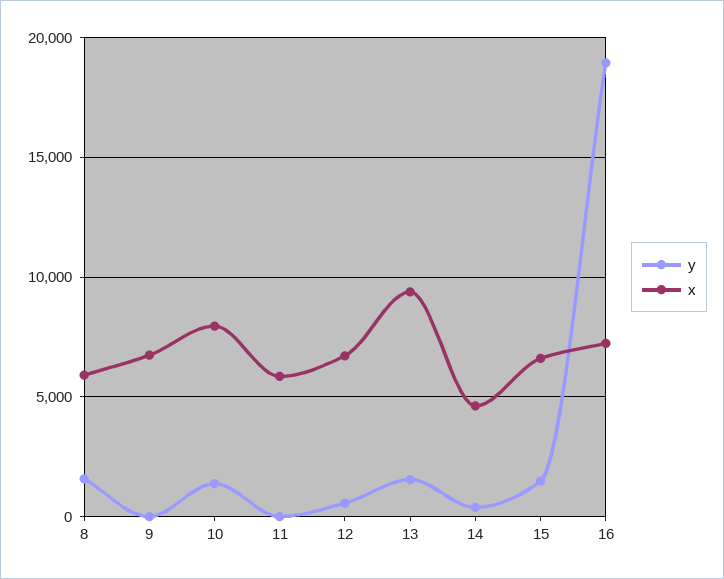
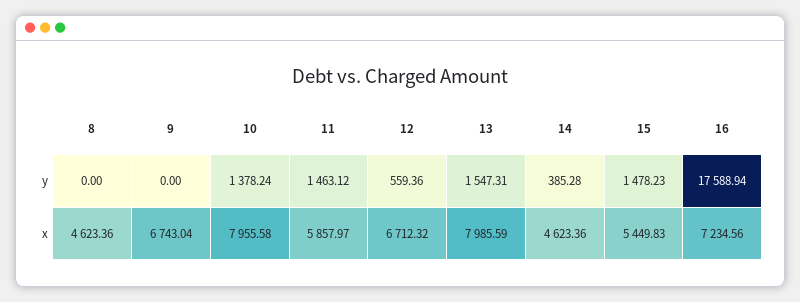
y, 8: 1500 -> 0
x, 8: 6000 -> 4623.36
y, 11: 0 -> 1463.12
x, 13: 9500 -> 7985.59
x, 15: 6500 -> 5449.83
y, 16: 19000 -> 17588.94

